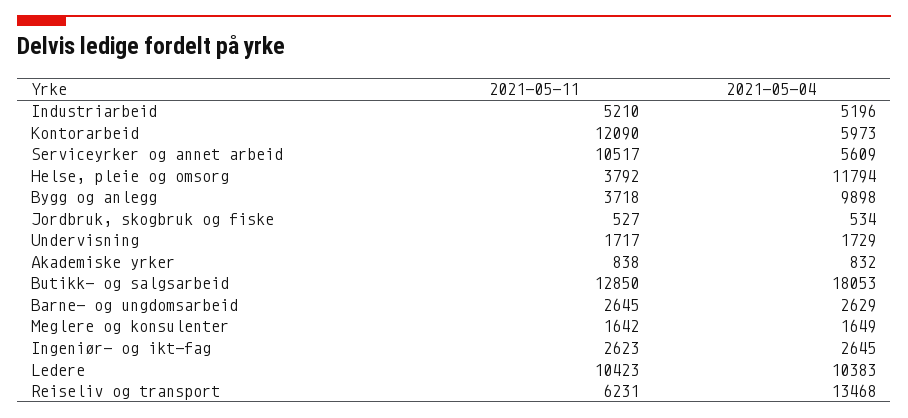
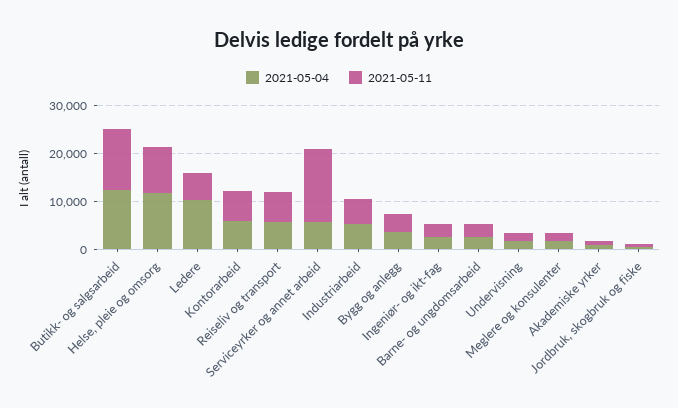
2021-05-11, Kontorarbeid: 12090 -> 6000
2021-05-11, Serviceyrker og annet arbeid: 10517 -> 16000
2021-05-11, Helse, pleie og omsorg: 3792 -> 10000
2021-05-04, Bygg og anlegg: 9898 -> 4000
2021-05-04, Butikk- og salgsarbeid: 18053 -> 12000
2021-05-11, Ledere: 10423 -> 6000
2021-05-04, Reiseliv og transport: 13468 -> 6000

